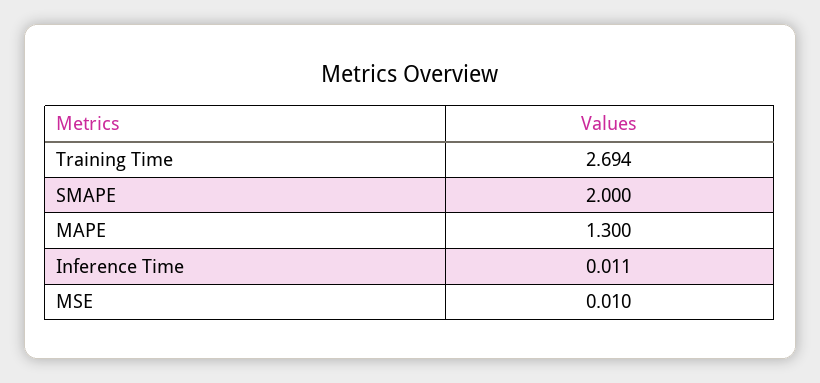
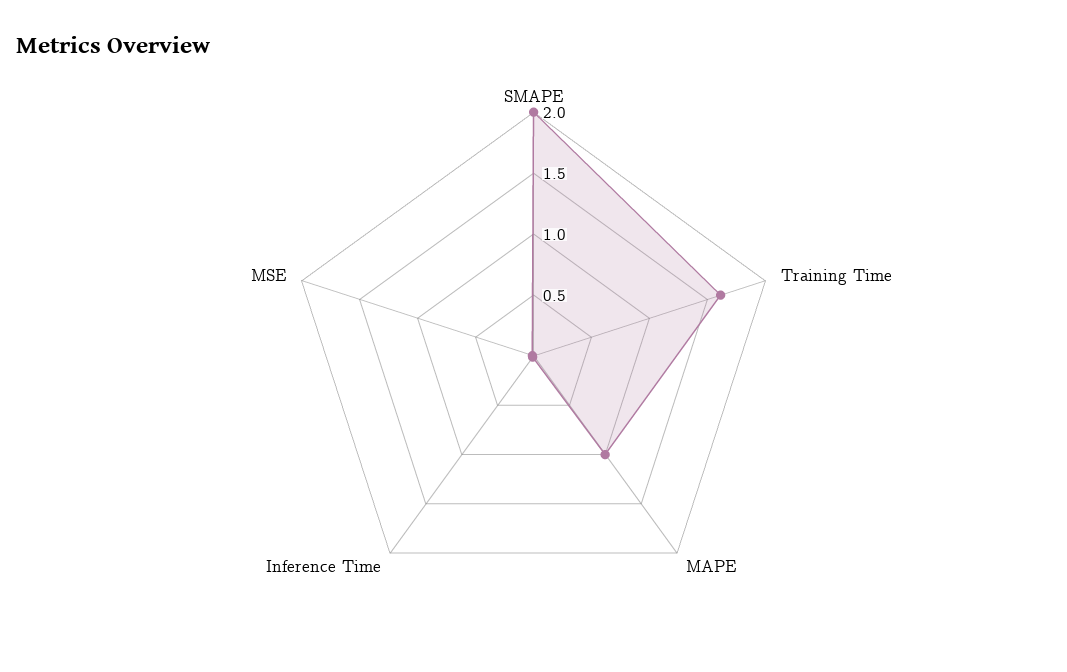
Training Time: 2.694 -> 1.6
MAPE: 1.3 -> 1

